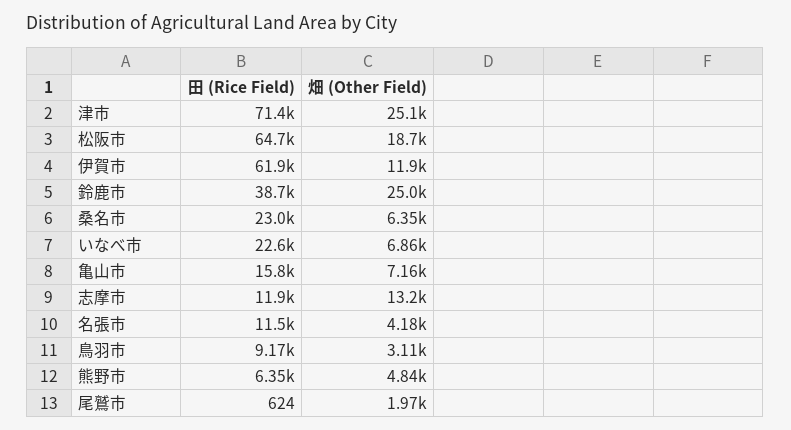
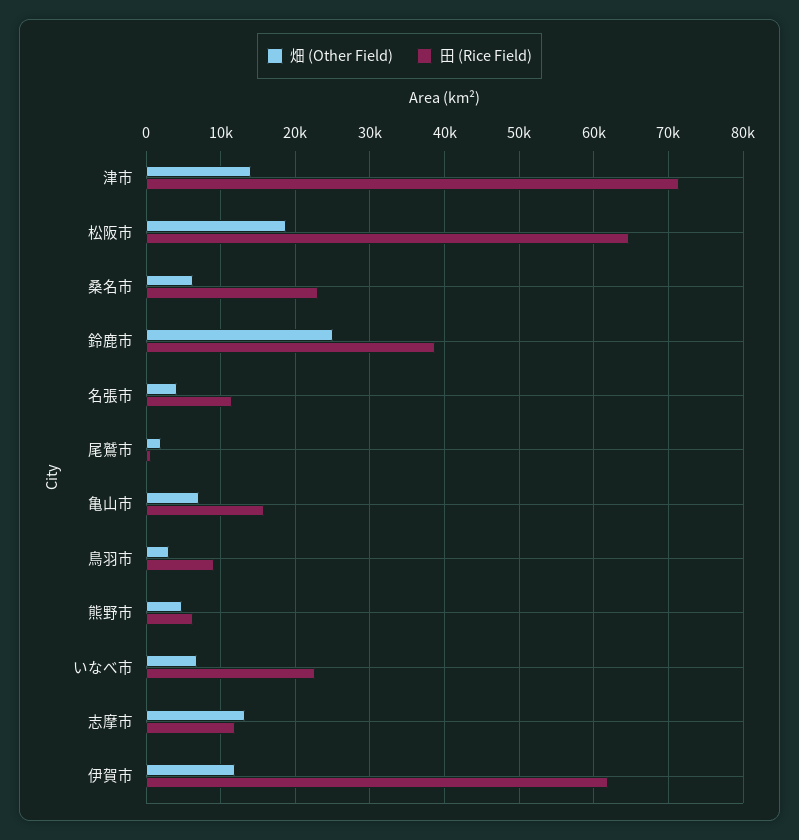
畑 (Other Field), 津市: 25100 -> 14000

